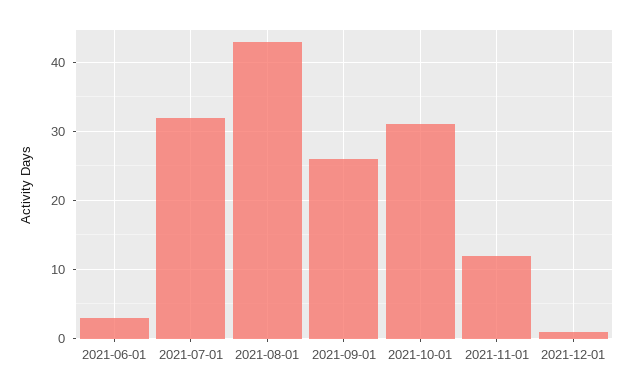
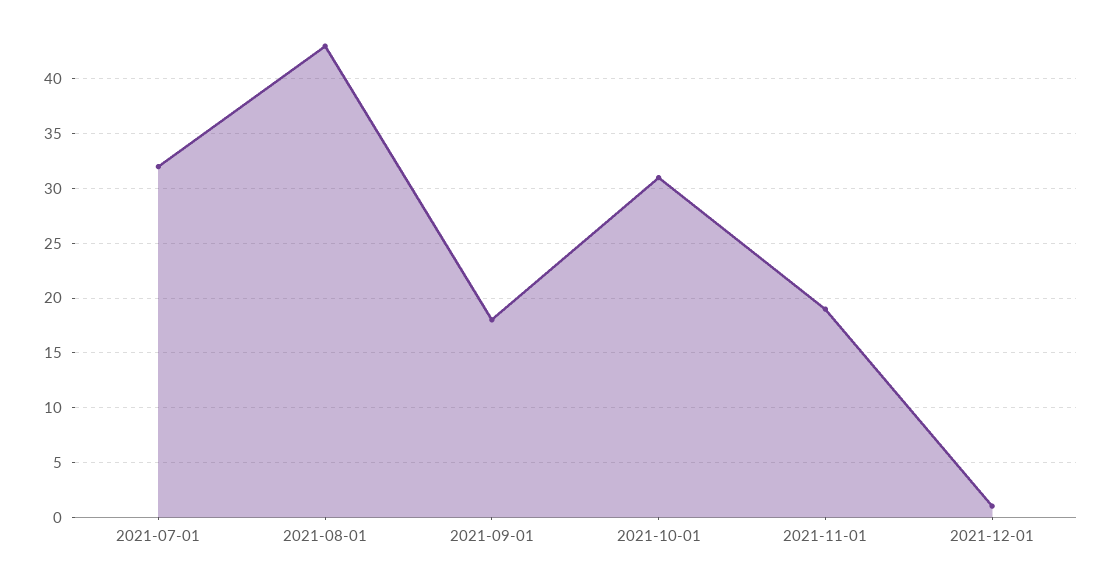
2021-06-01: 3 -> none
2021-09-01: 26 -> 18
2021-11-01: 12 -> 19

